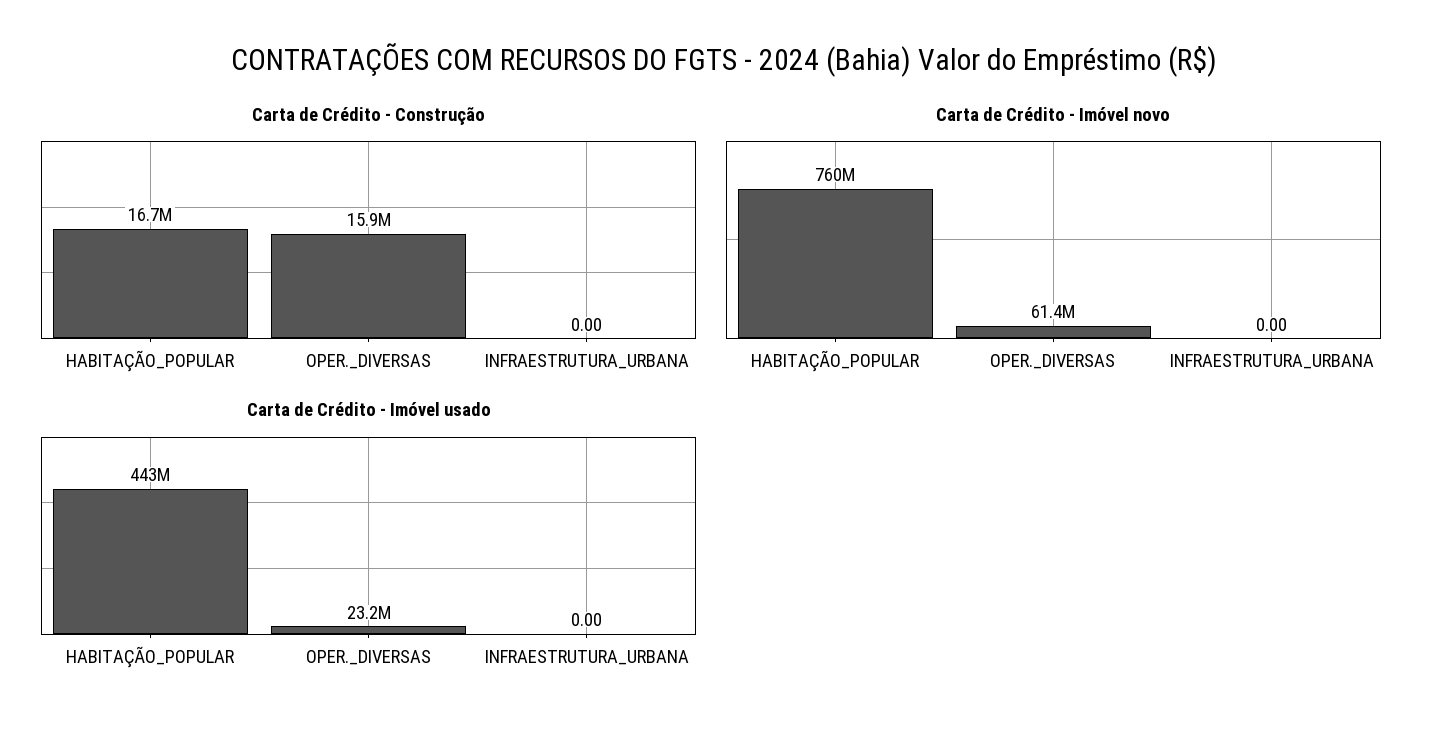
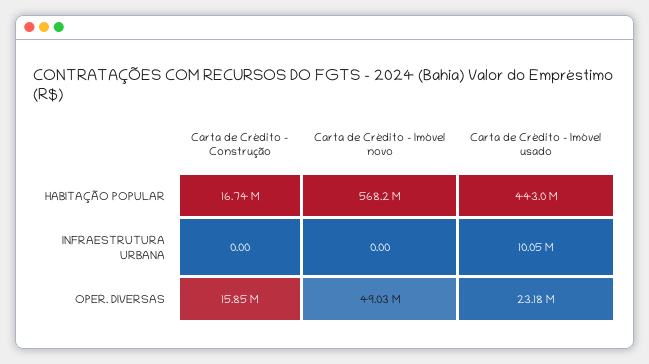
Carta de Crédito - Imóvel novo, HABITAÇÃO_POPULAR: 760000000 -> 568200000
Carta de Crédito - Imóvel novo, OPER._DIVERSAS: 61400000 -> 49030000
Carta de Crédito - Imóvel usado, INFRAESTRUTURA_URBANA: 0 -> 10050000

